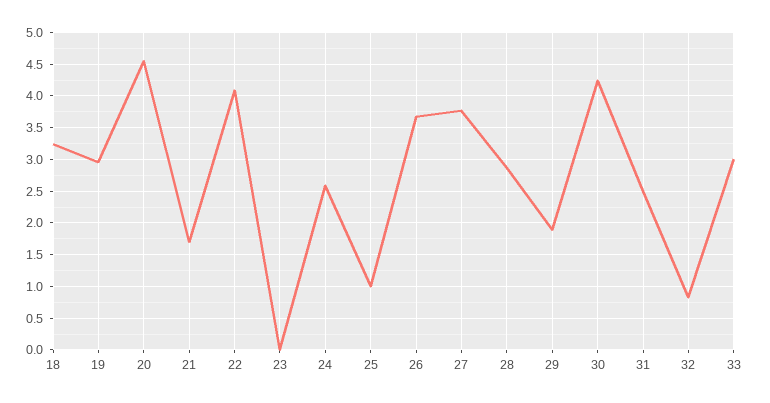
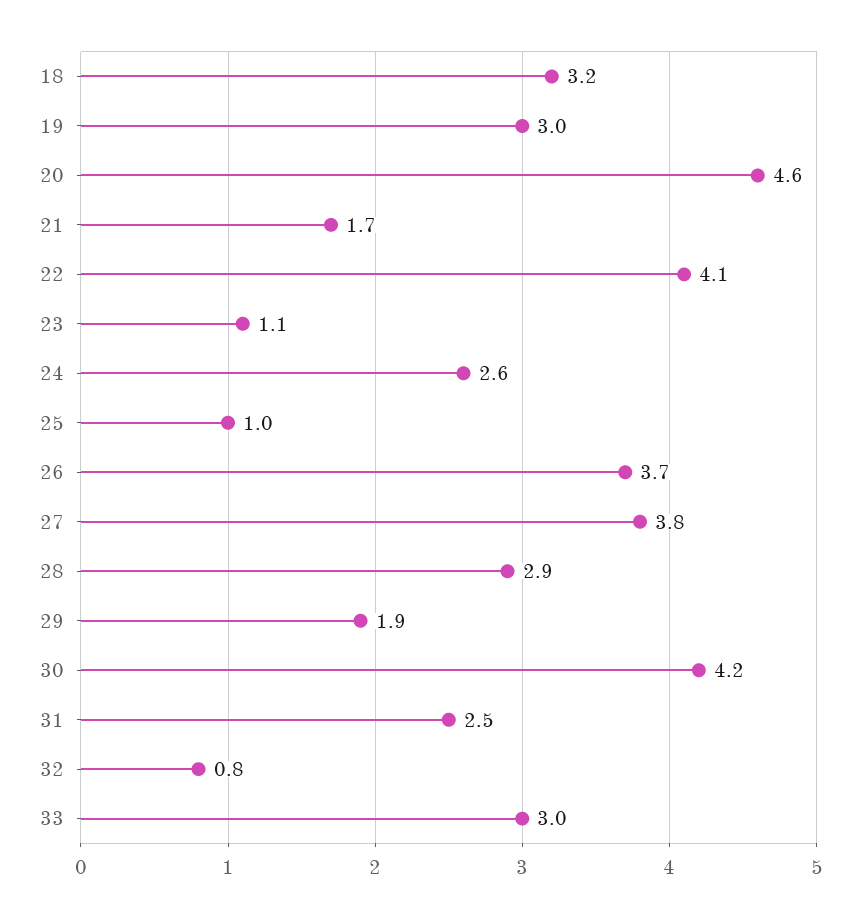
23: 0 -> 1.1

